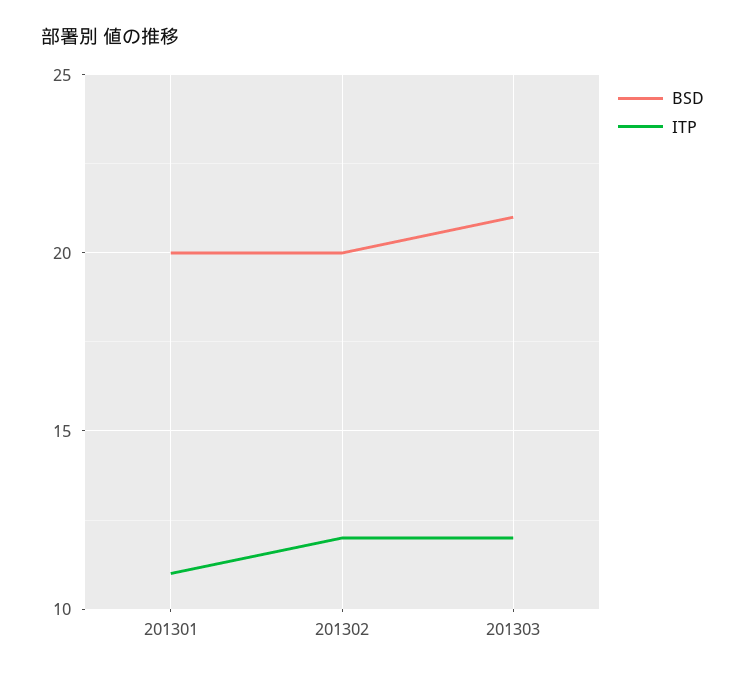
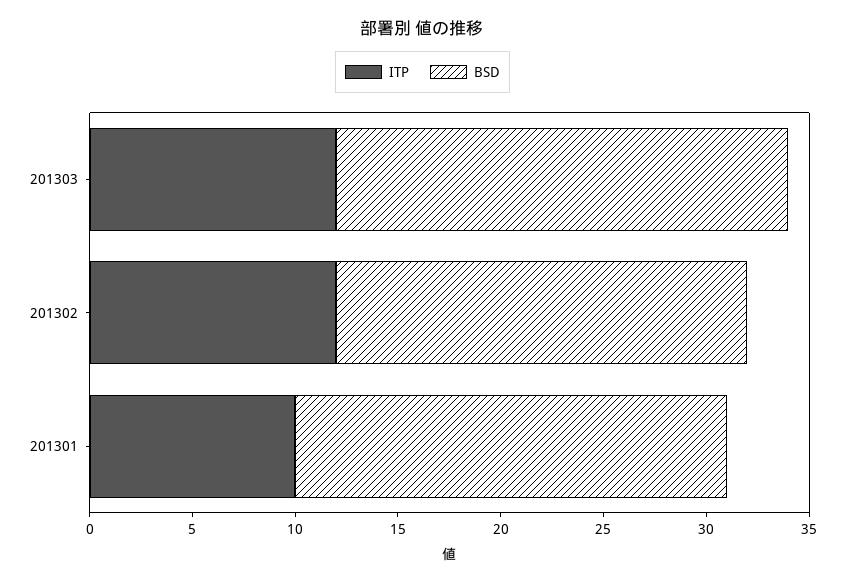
BSD, 201301: 20 -> 21
ITP, 201301: 11 -> 10
BSD, 201303: 21 -> 22

